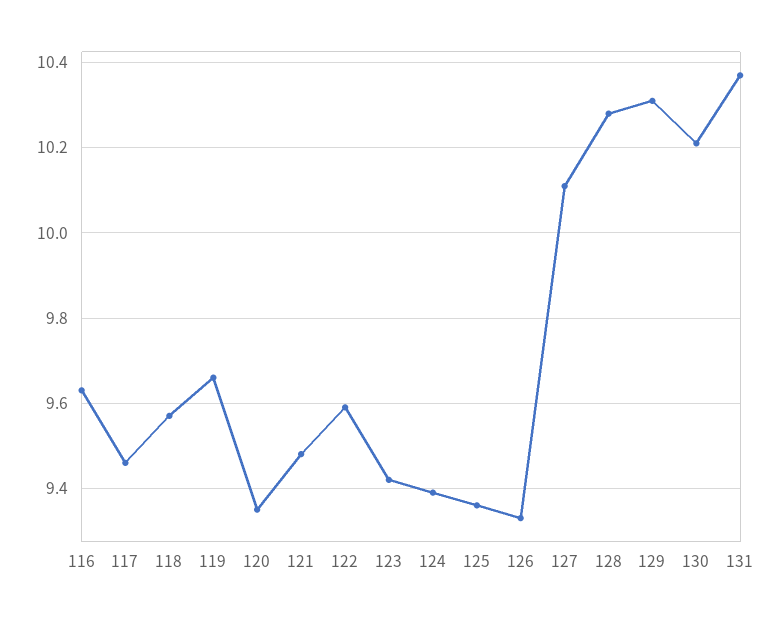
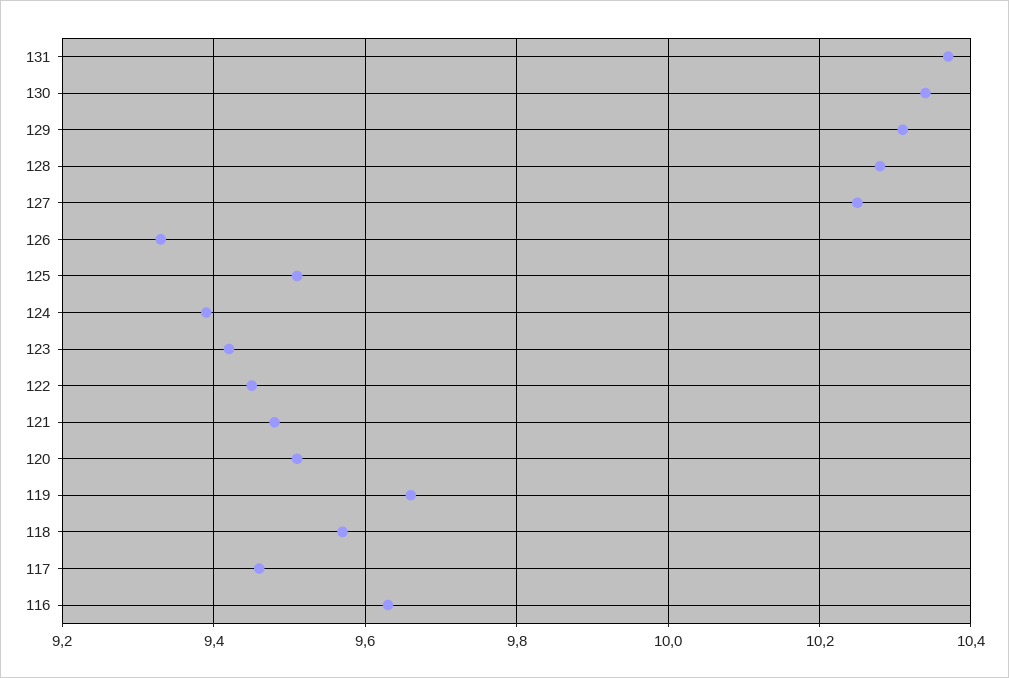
120: 9.35 -> 9.5
122: 9.6 -> 9.45
125: 9.35 -> 9.5
127: 10.1 -> 10.25
130: 10.2 -> 10.35

